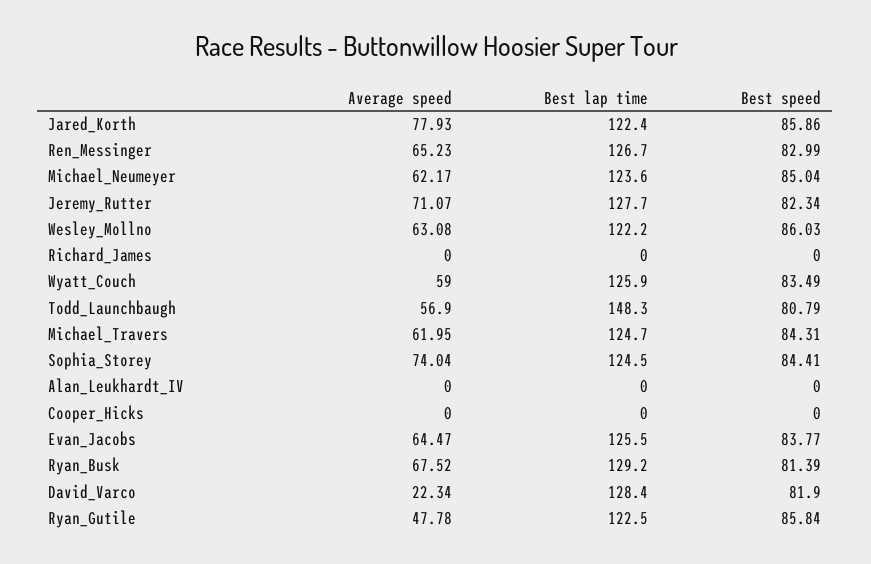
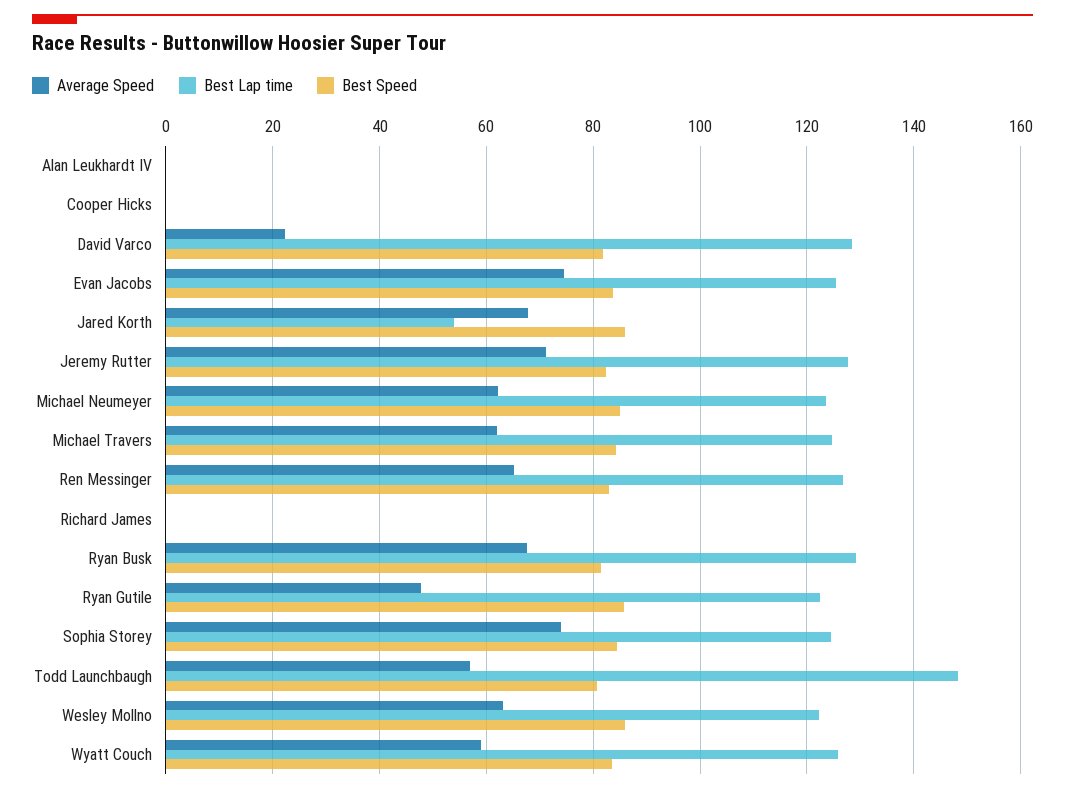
Average speed, Jared_Korth: 77.93 -> 68
Best lap time, Jared_Korth: 122.4 -> 54
Average speed, Evan_Jacobs: 64.47 -> 74

